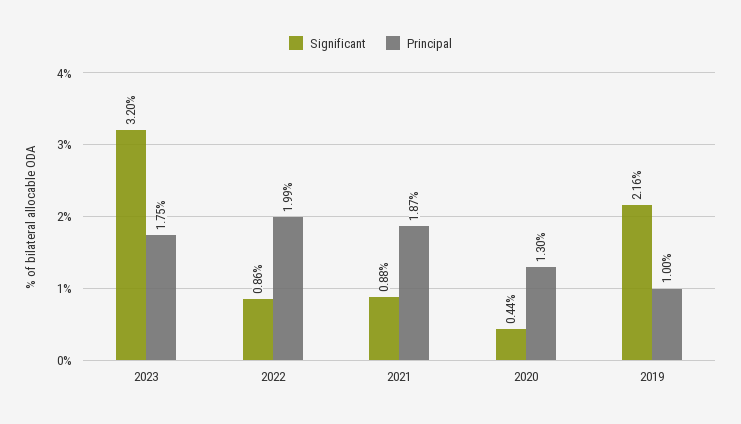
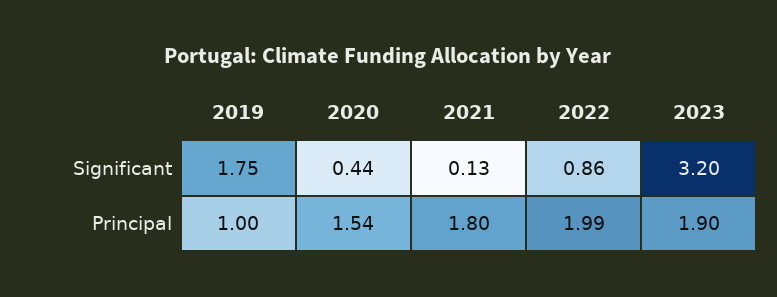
Principal, 2023: 1.75 -> 1.9
Significant, 2021: 0.88 -> 0.13
Principal, 2021: 1.87 -> 1.8
Principal, 2020: 1.3 -> 1.54
Significant, 2019: 2.16 -> 1.75

